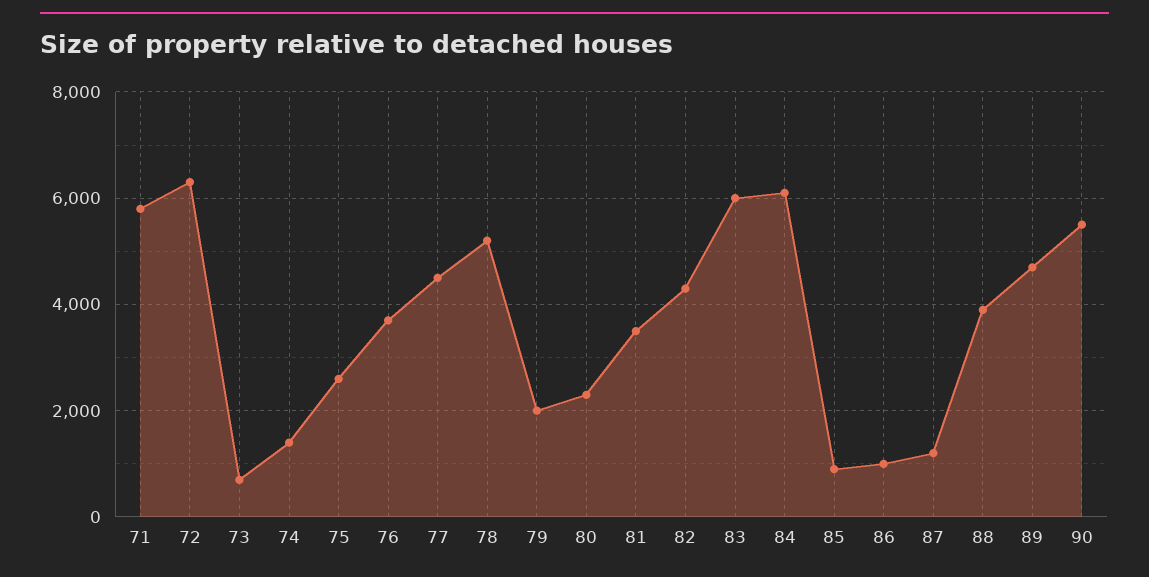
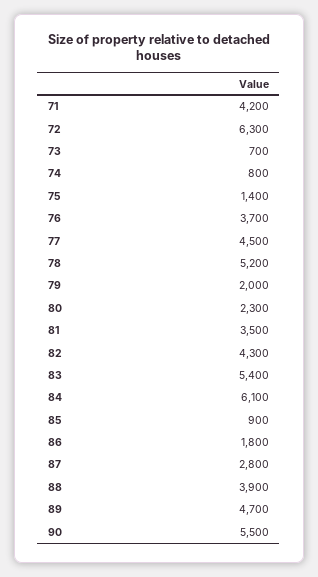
71: 5800 -> 4200
74: 1400 -> 800
75: 2600 -> 1400
83: 6000 -> 5400
86: 1000 -> 1800
87: 1200 -> 2800

